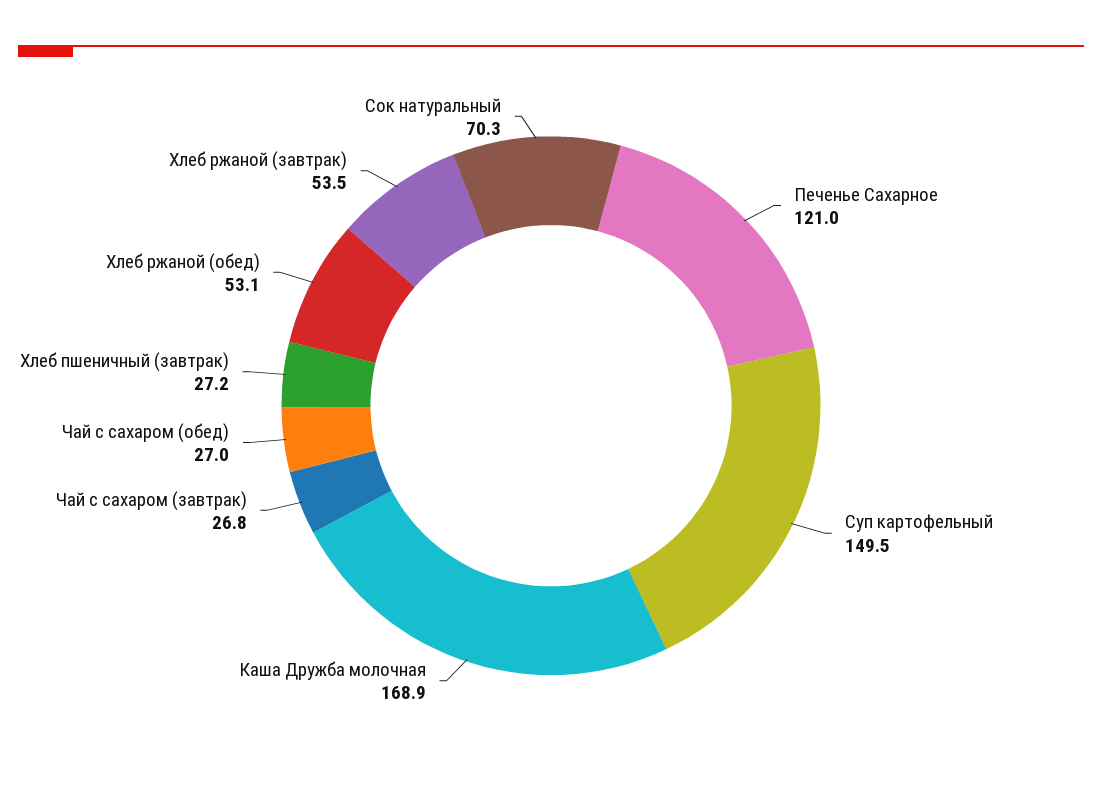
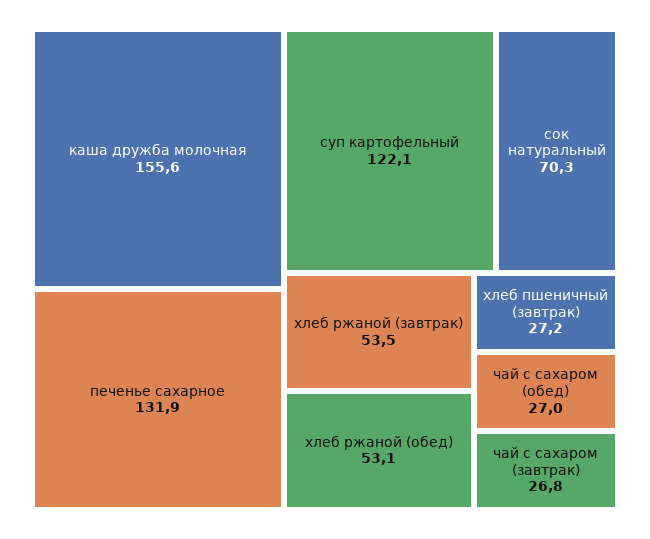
Печенье Сахарное: 121 -> 131.9
Суп картофельный: 149.5 -> 122.1
Каша Дружба молочная: 168.9 -> 155.6

